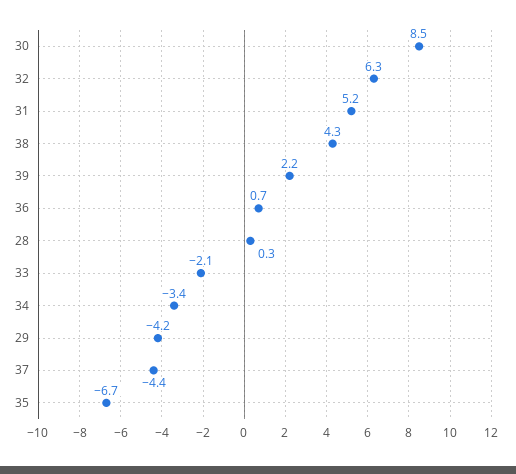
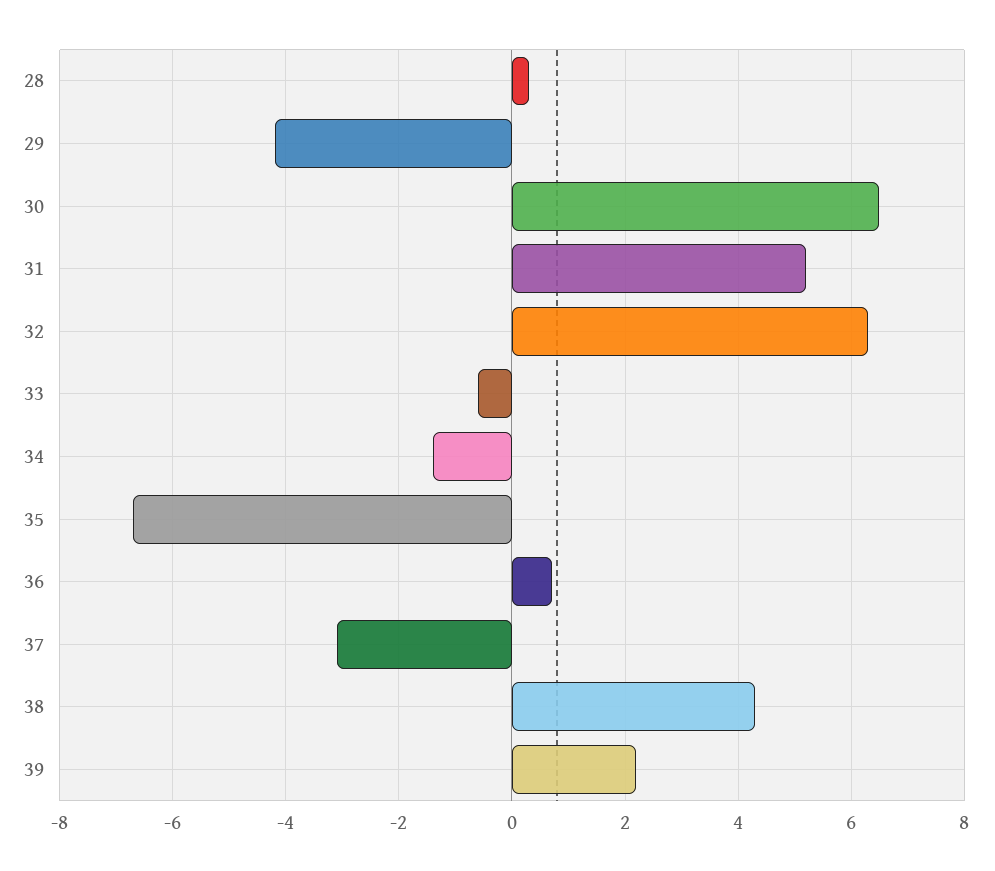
30: 8.5 -> 6.5
33: -2.1 -> -0.5
34: -3.4 -> -1.5
37: -4.4 -> -3

